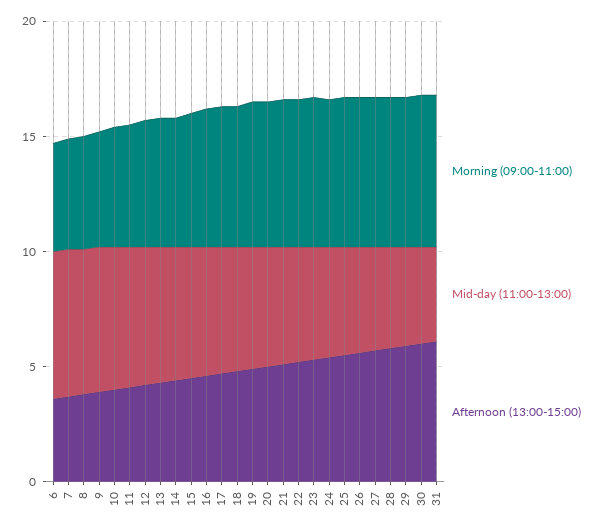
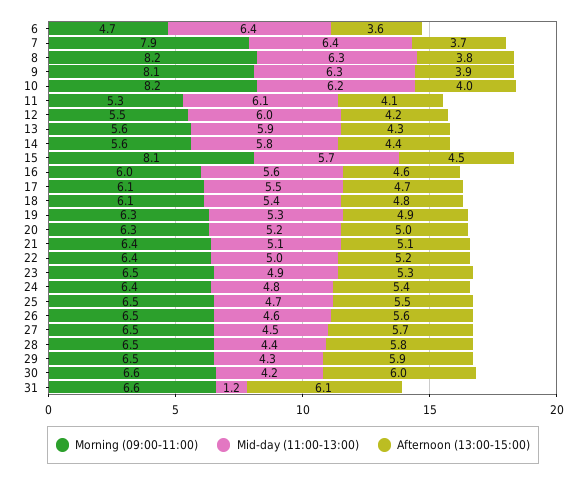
Morning (09:00-11:00), 7: 5 -> 7.9
Morning (09:00-11:00), 8: 5 -> 8.2
Morning (09:00-11:00), 9: 5 -> 8.1
Morning (09:00-11:00), 10: 5 -> 8.2
Morning (09:00-11:00), 15: 6 -> 8.1
Mid-day (11:00-13:00), 31: 4 -> 1.2

